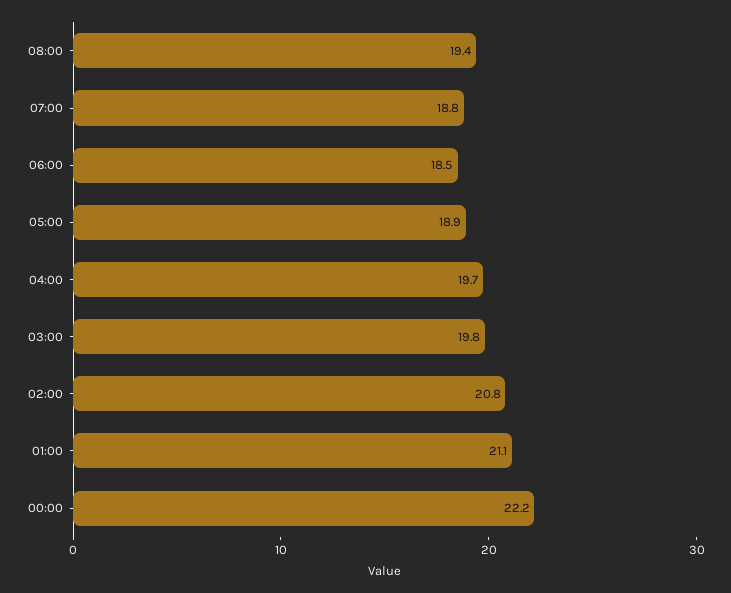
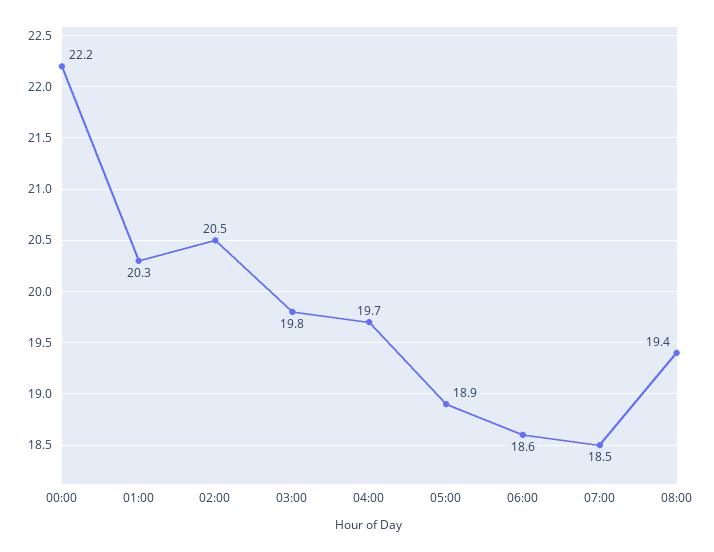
07:00: 18.8 -> 18.5
06:00: 18.5 -> 18.6
02:00: 20.8 -> 20.5
01:00: 21.1 -> 20.3

